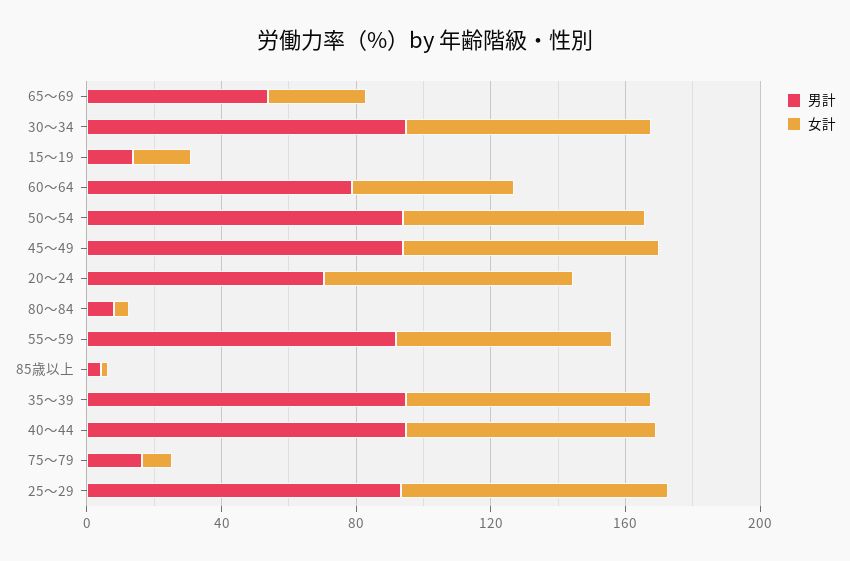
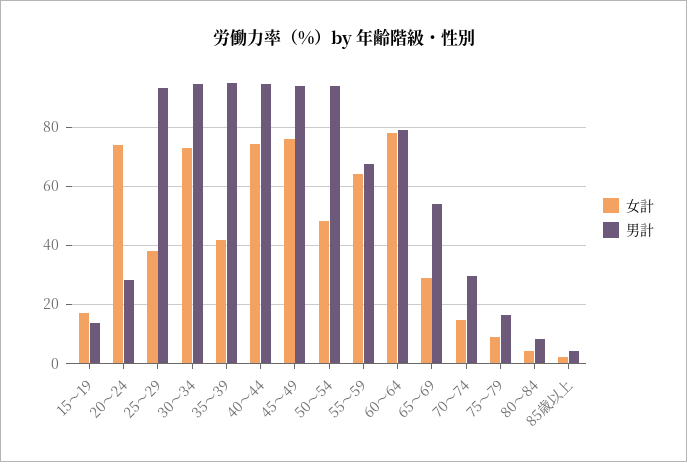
女計, 60～64: 50 -> 77.5
女計, 50～54: 70 -> 47.5
男計, 20～24: 70 -> 27.5
男計, 55～59: 90 -> 67.5
女計, 35～39: 70 -> 42.5
女計, 25～29: 80 -> 37.5
女計, 70～74: none -> 15
男計, 70～74: none -> 30

